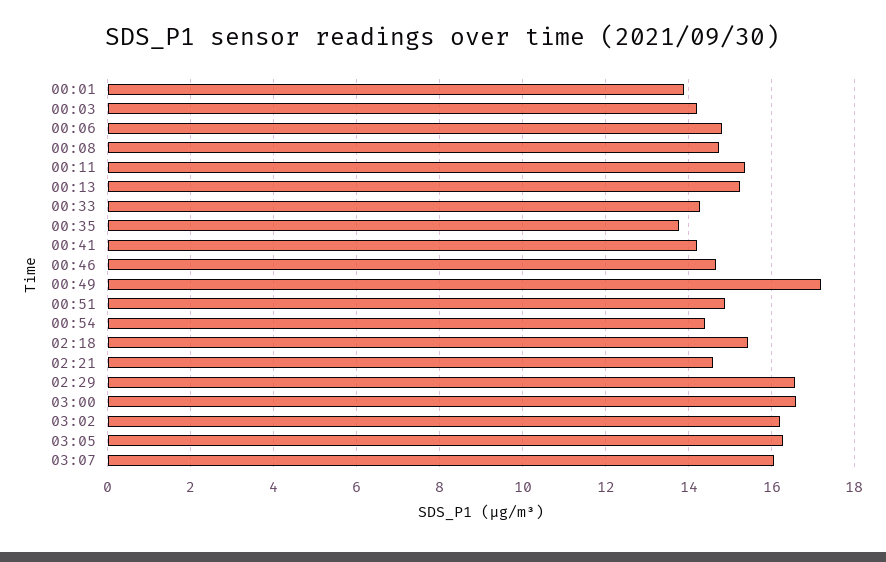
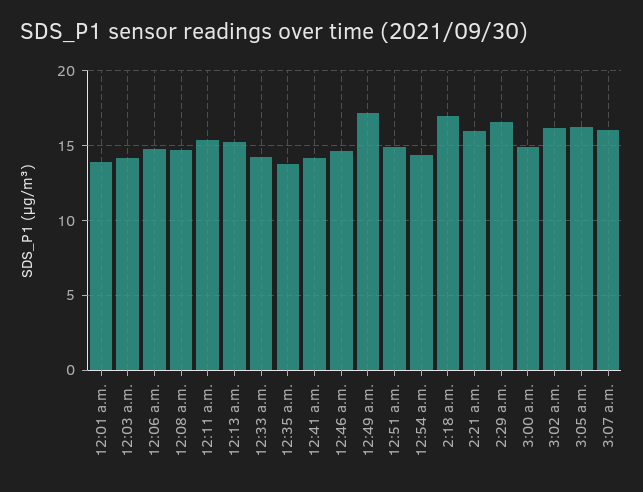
02:18: 15.4 -> 17
02:21: 14.6 -> 16
03:00: 16.6 -> 15

